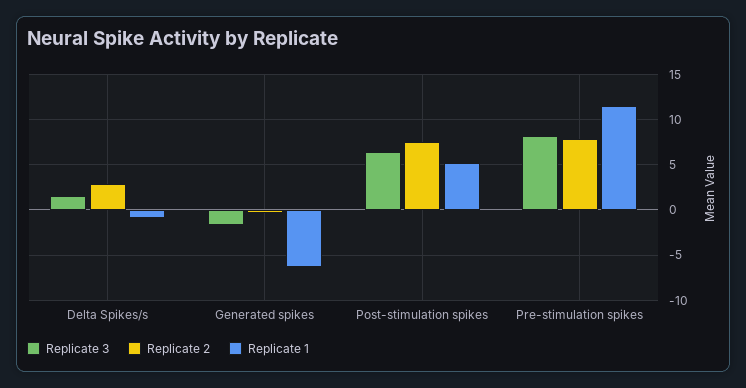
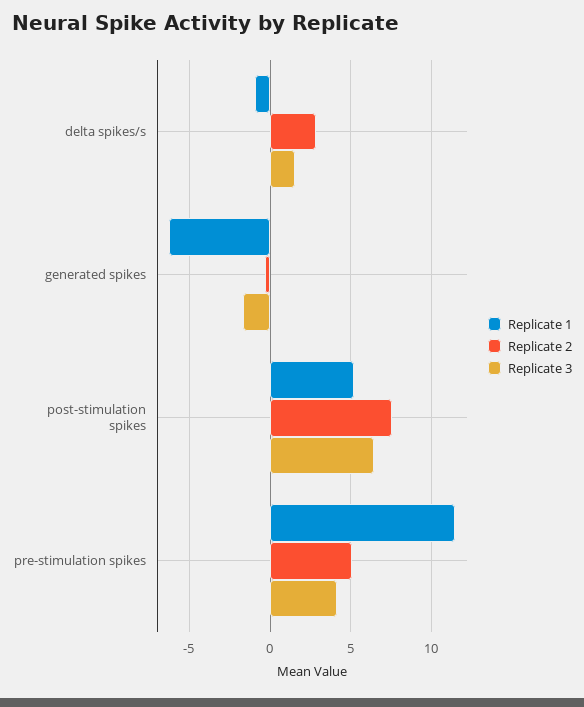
Replicate 3, Pre-stimulation spikes: 8 -> 4
Replicate 2, Pre-stimulation spikes: 8 -> 5

